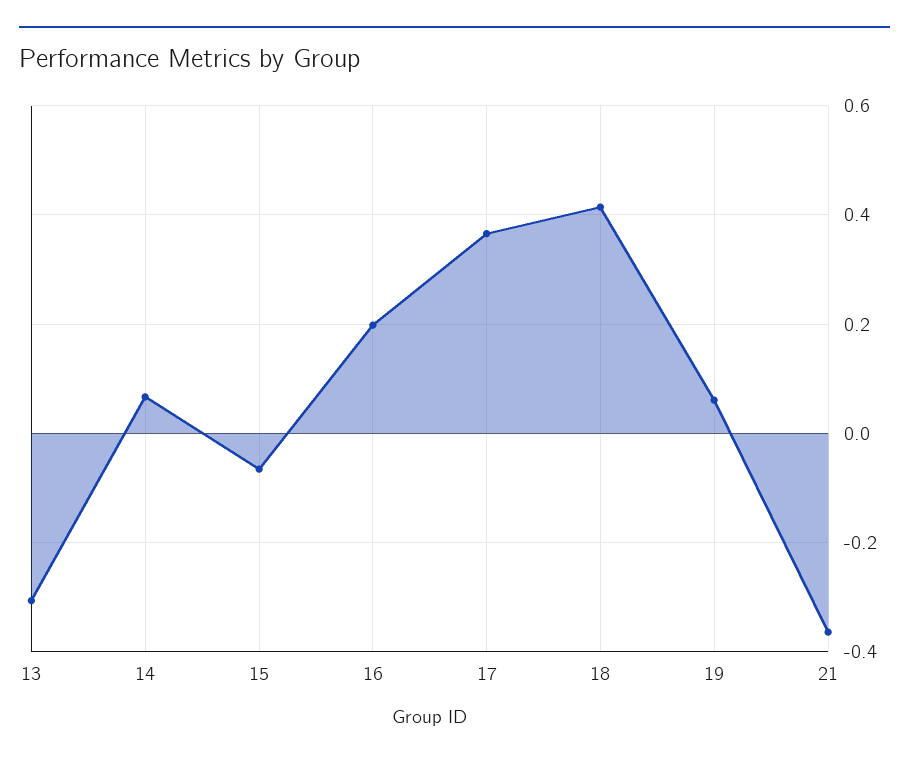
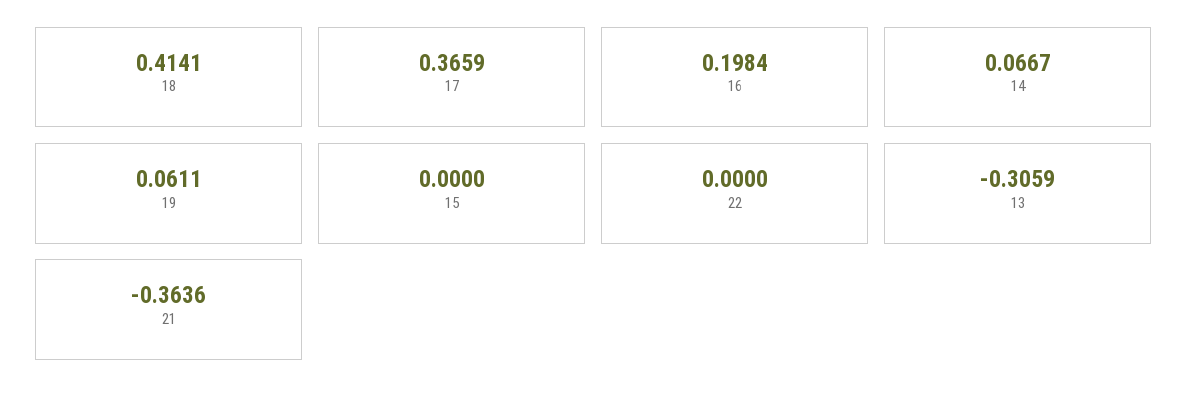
15: -0.06 -> 0
22: none -> 0

